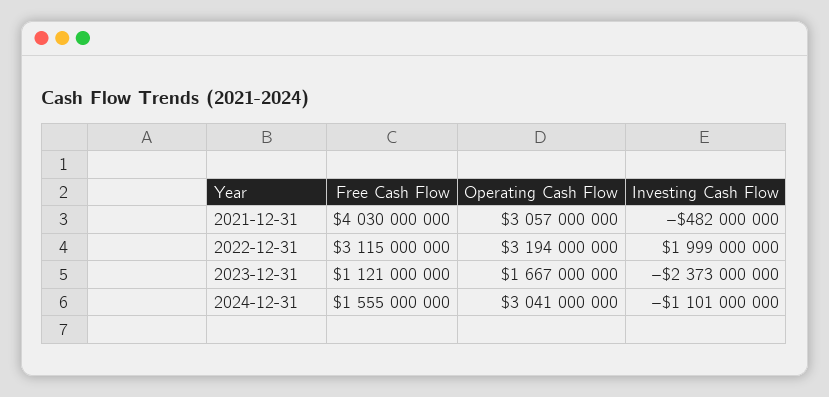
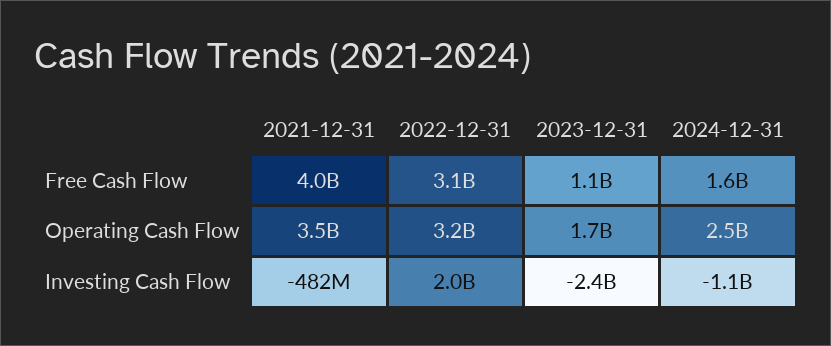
Operating Cash Flow, 2021-12-31: 3057000000 -> 3500000000
Operating Cash Flow, 2024-12-31: 3041000000 -> 2500000000

